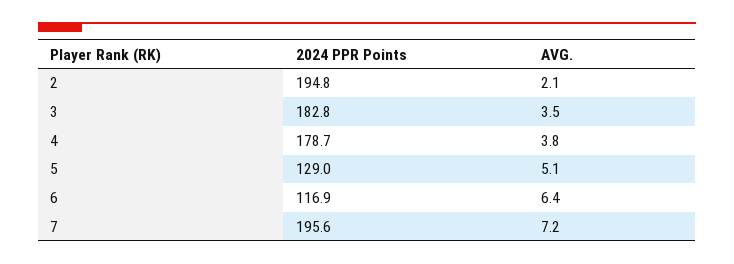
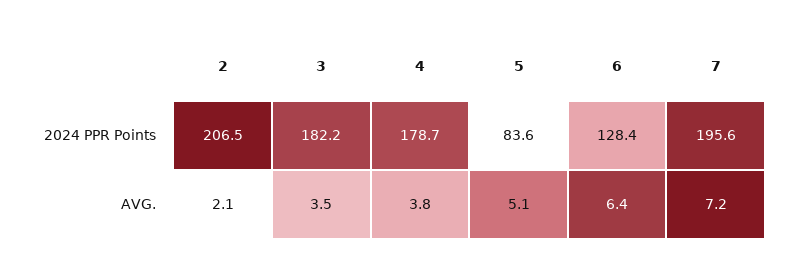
2024 PPR Points, 2: 194.8 -> 206.5
2024 PPR Points, 3: 182.8 -> 182.2
2024 PPR Points, 5: 129 -> 83.6
2024 PPR Points, 6: 116.9 -> 128.4

